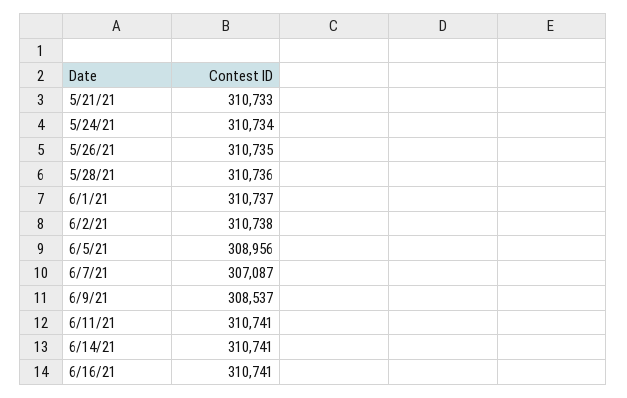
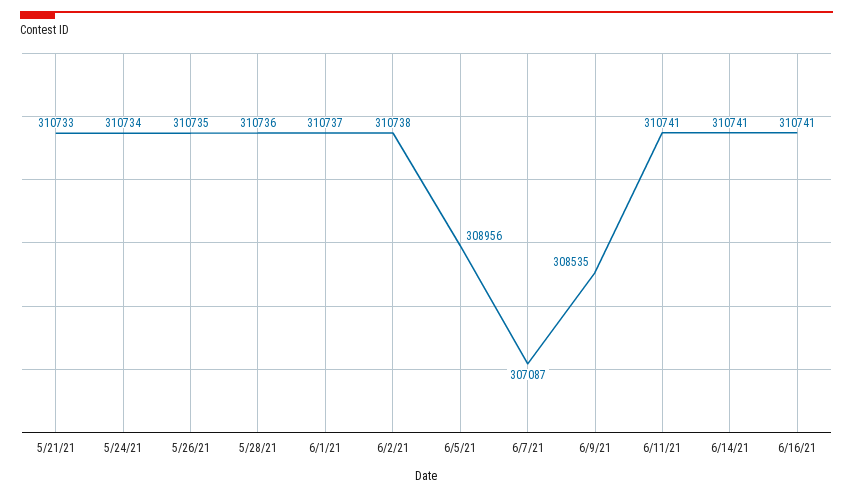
6/9/21: 308537 -> 308535

